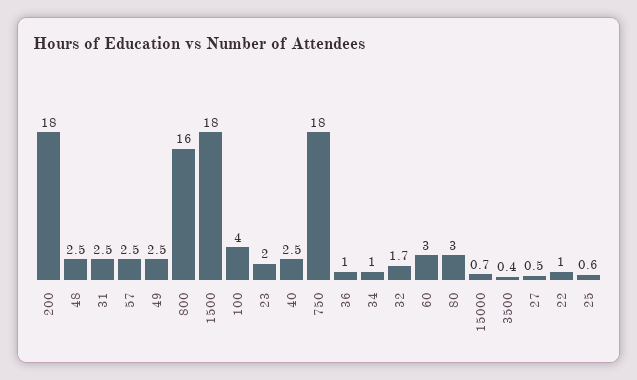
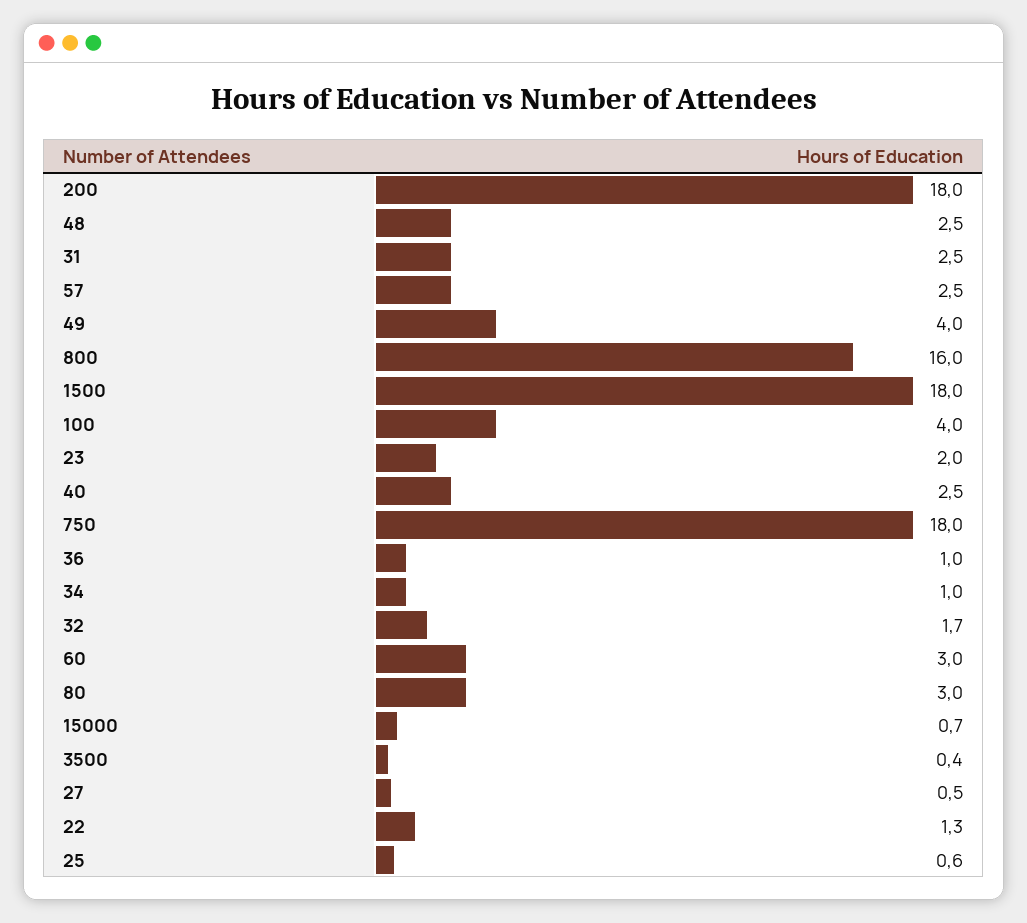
49: 2.5 -> 4
22: 1 -> 1.3

